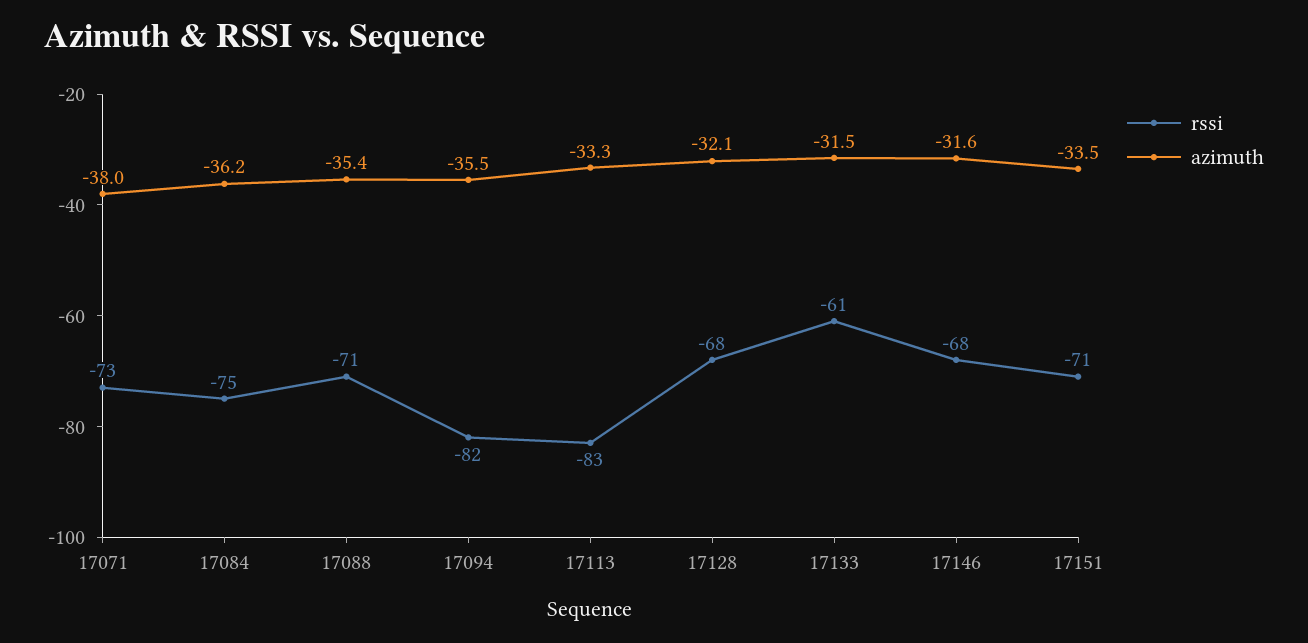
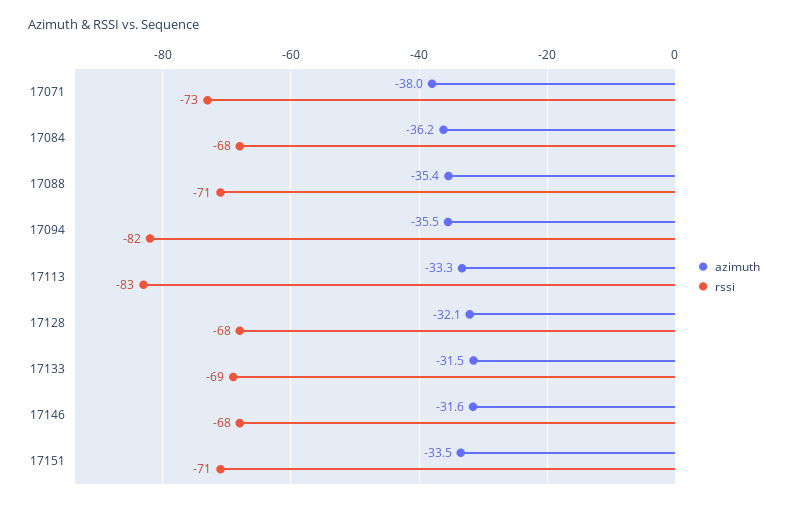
rssi, 17084: -75 -> -68
rssi, 17133: -61 -> -69

